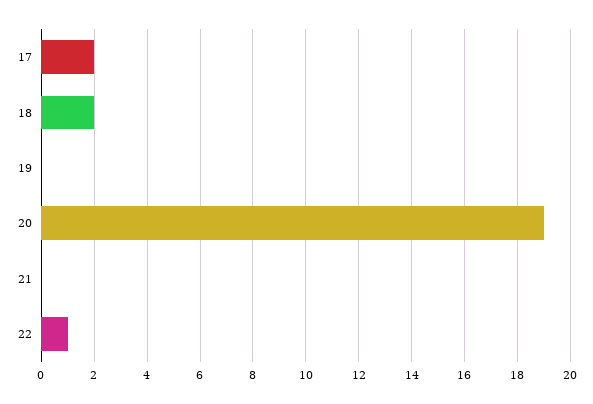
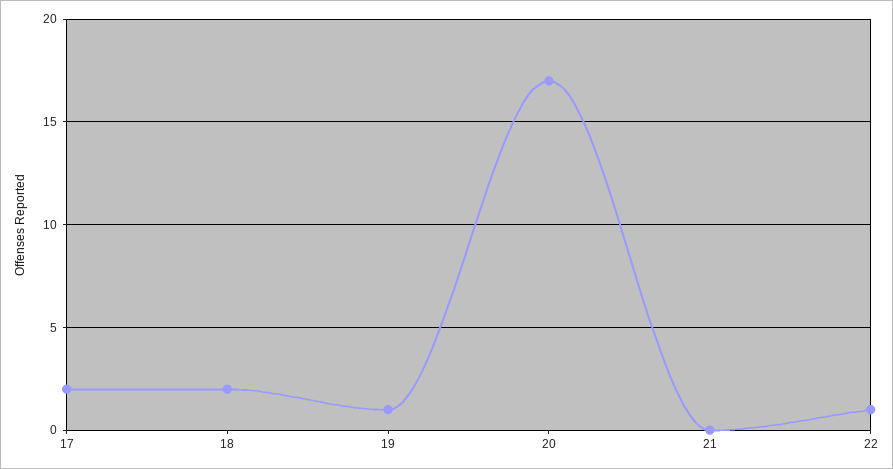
19: 0 -> 1
20: 19 -> 17

